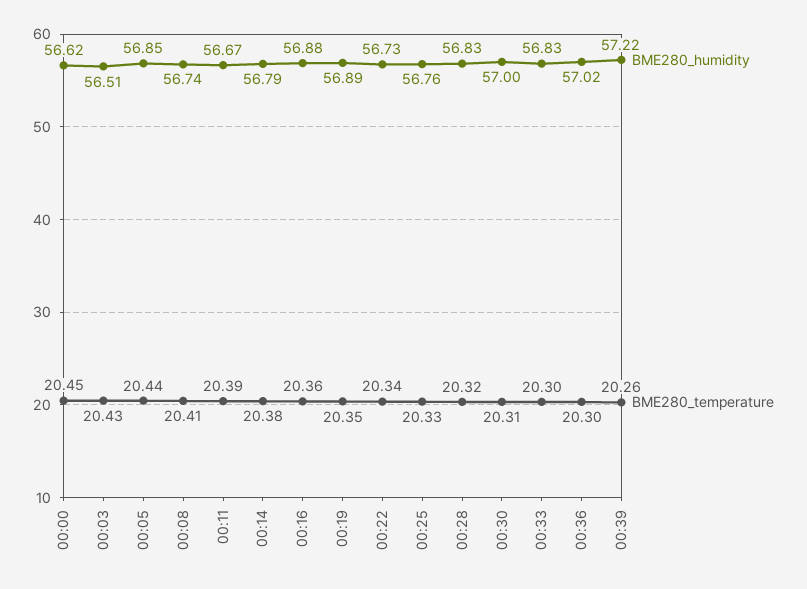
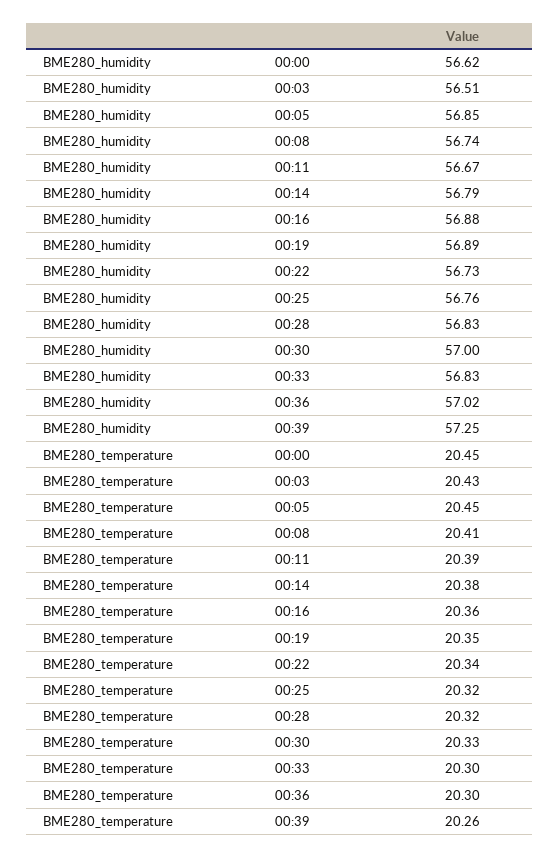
BME280_temperature, 00:05: 20.44 -> 20.45
BME280_temperature, 00:25: 20.33 -> 20.32
BME280_temperature, 00:30: 20.31 -> 20.33
BME280_humidity, 00:39: 57.22 -> 57.25

